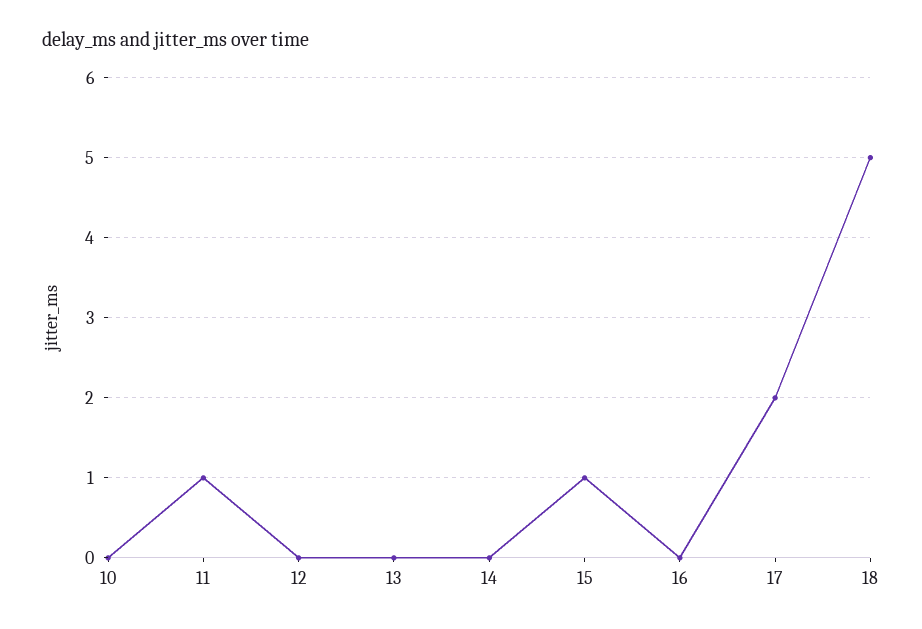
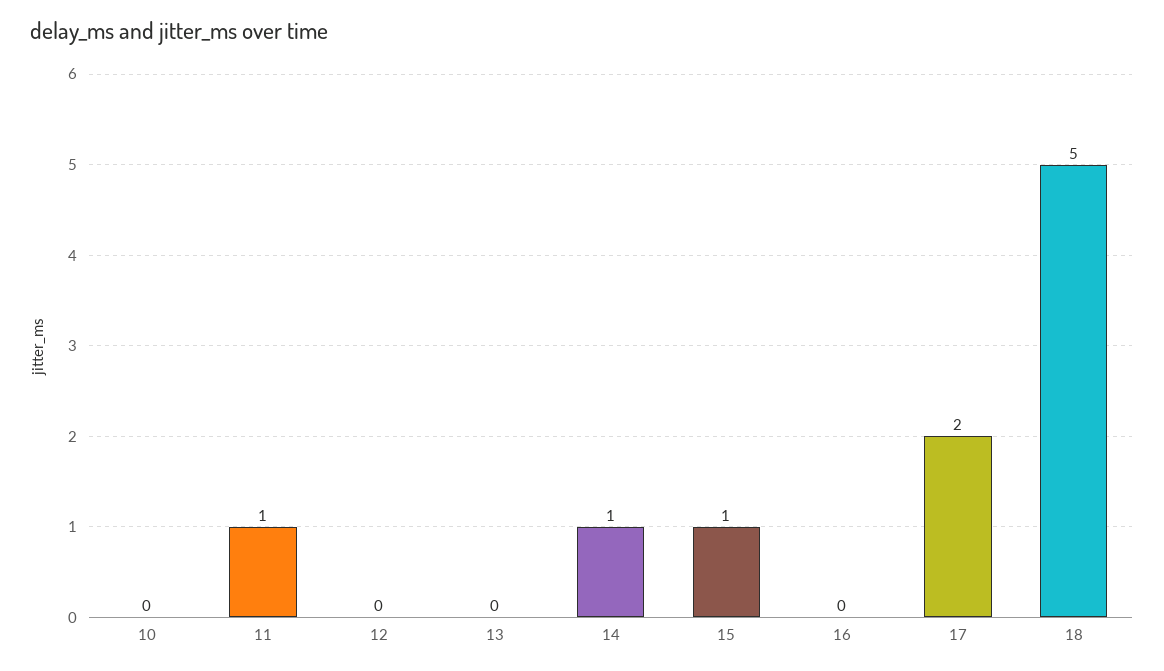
14: 0 -> 1

